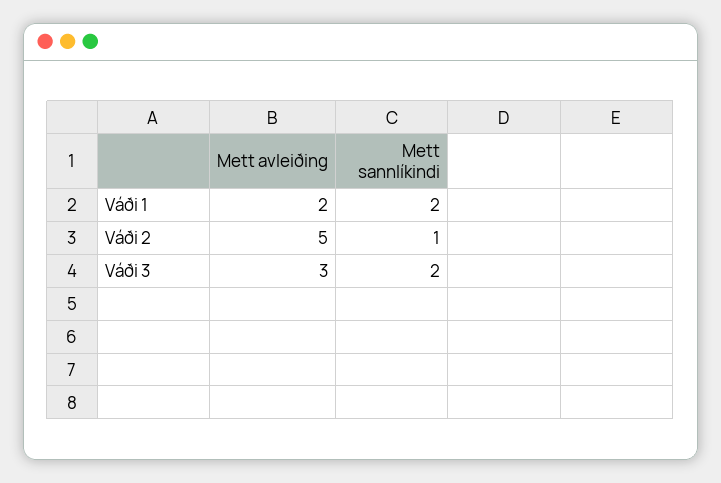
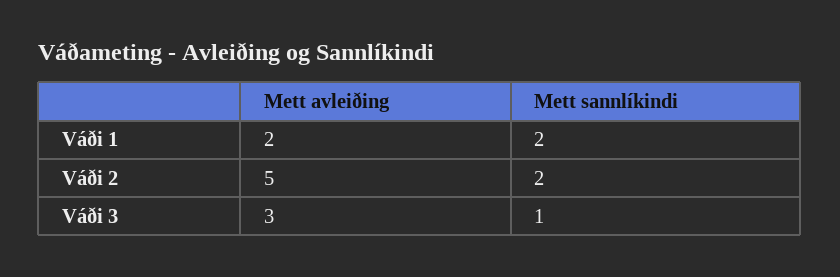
Mett sannlíkindi, Váði 2: 1 -> 2
Mett sannlíkindi, Váði 3: 2 -> 1

